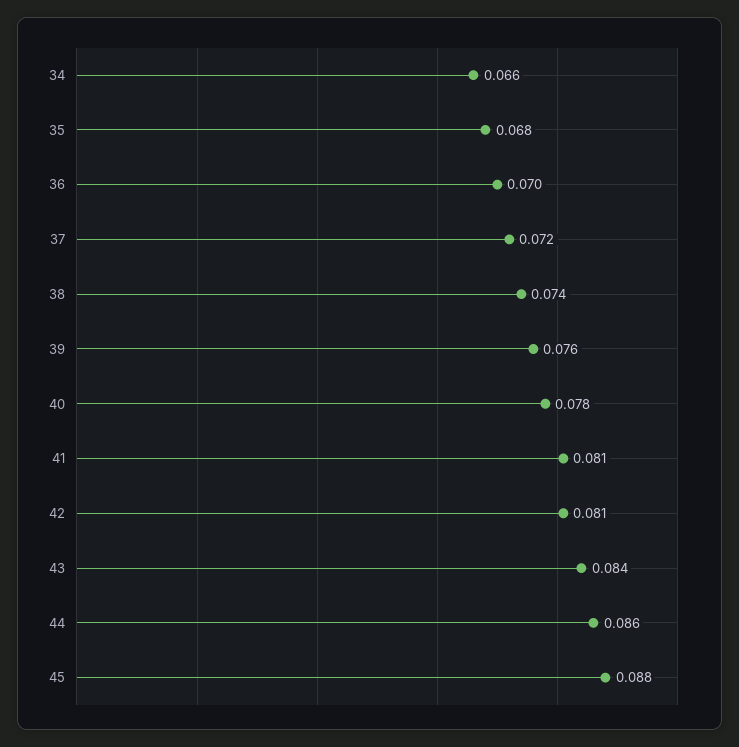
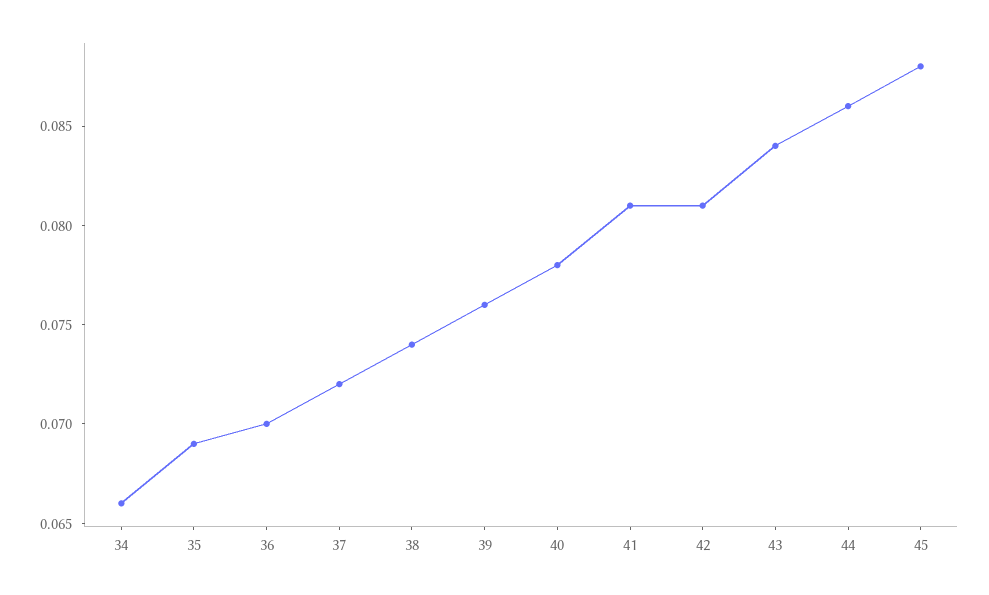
35: 0.068 -> 0.069

